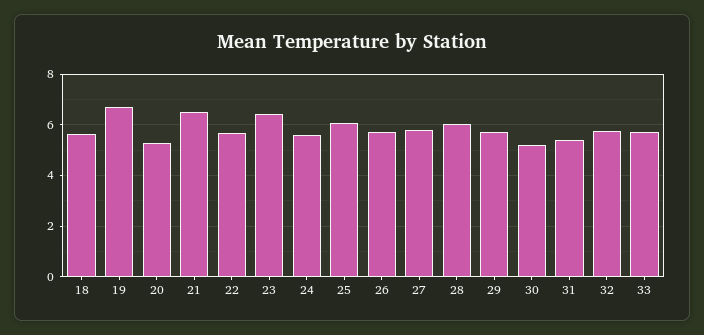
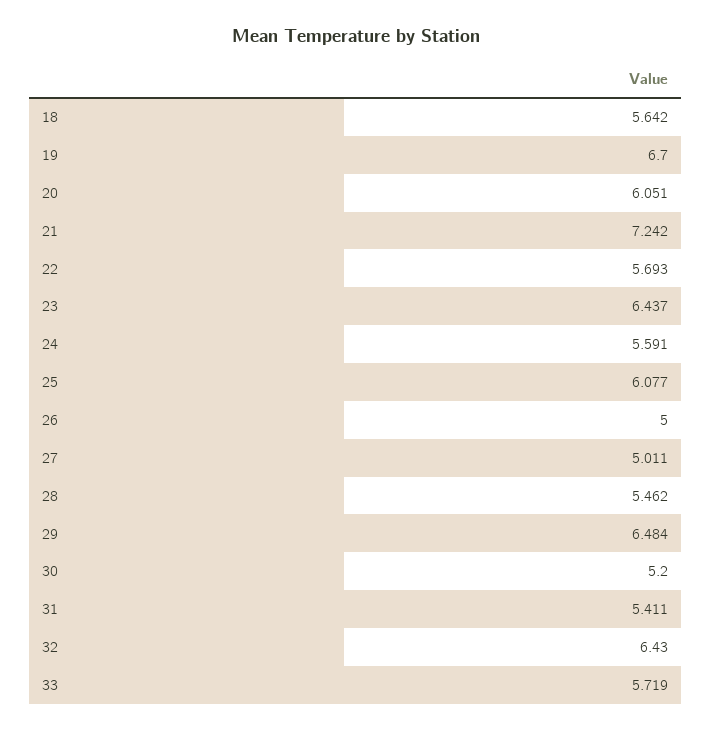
20: 5.25 -> 6.051
21: 6.5 -> 7.242
26: 5.75 -> 5
27: 5.75 -> 5.011
28: 6 -> 5.462
29: 5.75 -> 6.484
32: 5.75 -> 6.43

